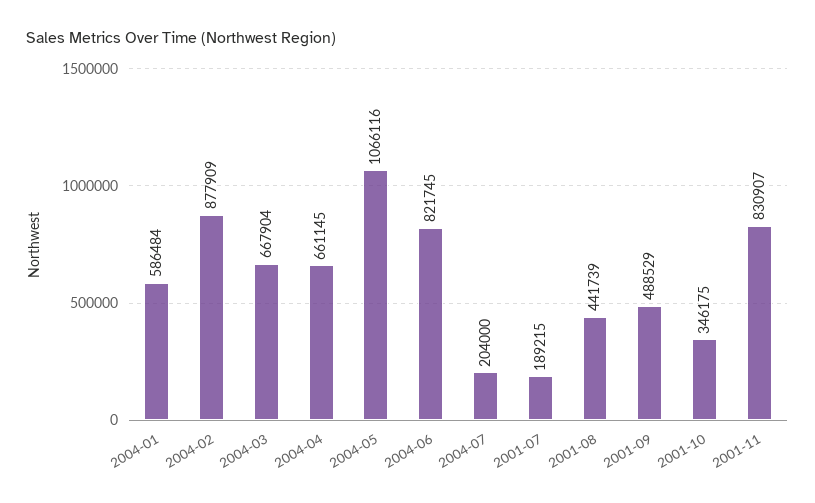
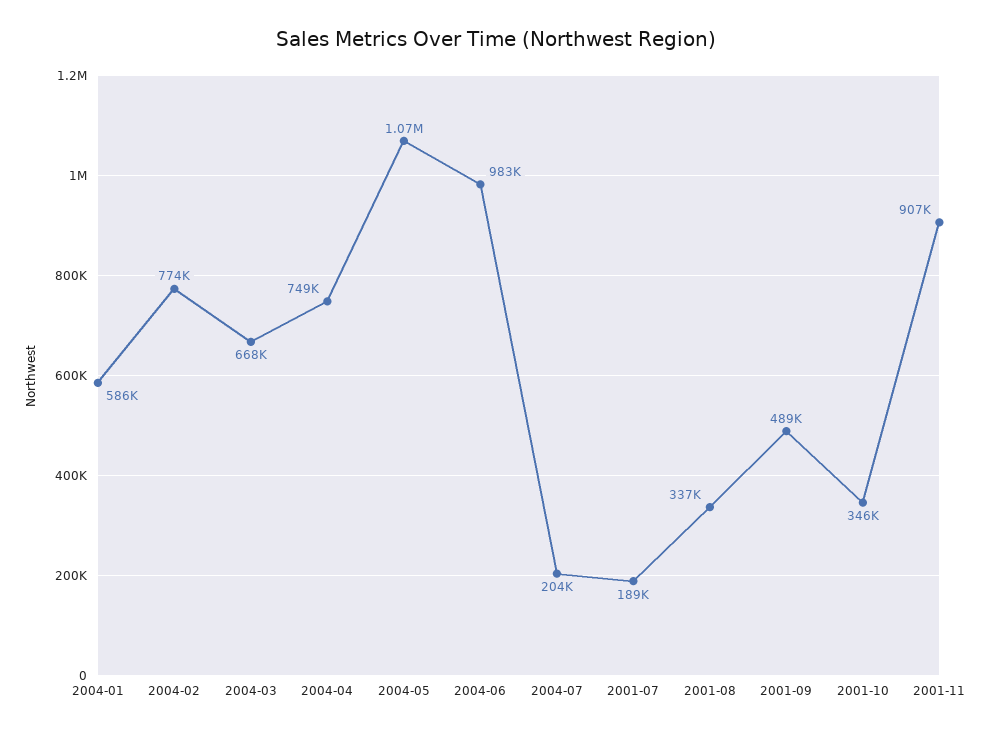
2004-02: 877909 -> 774000
2004-04: 661145 -> 749000
2004-06: 821745 -> 983000
2001-08: 441739 -> 337000
2001-11: 830907 -> 907000

